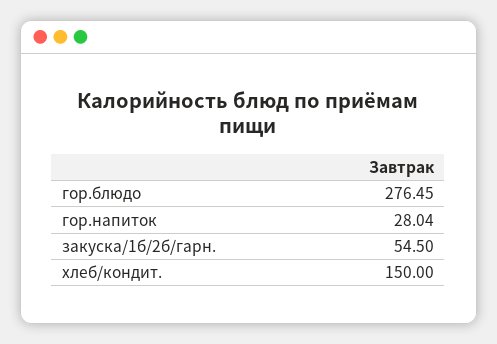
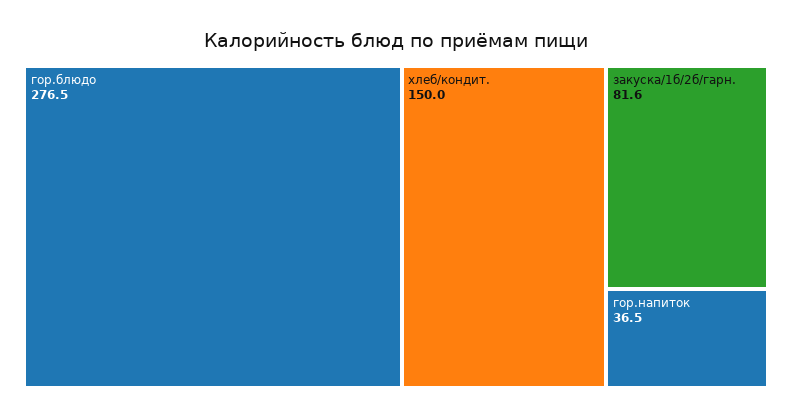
гор.напиток: 28.04 -> 36.5
закуска/1б/2б/гарн.: 54.5 -> 81.6

